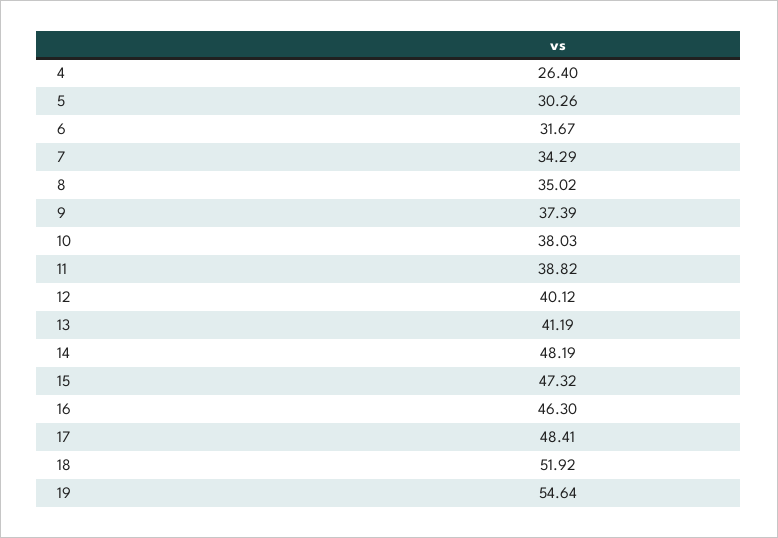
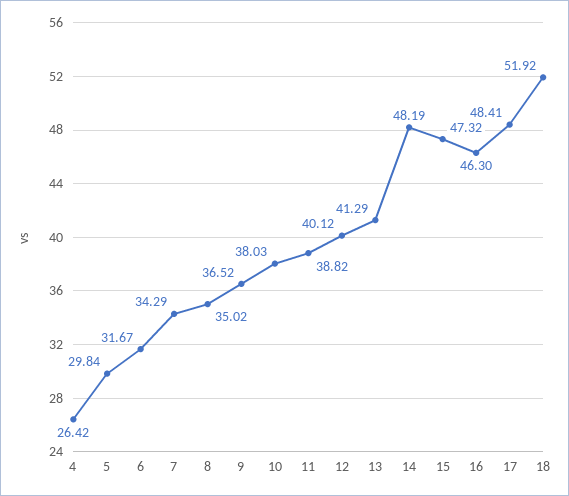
4: 26.4 -> 26.42
5: 30.26 -> 29.84
9: 37.39 -> 36.52
13: 41.19 -> 41.29
19: 54.64 -> none

